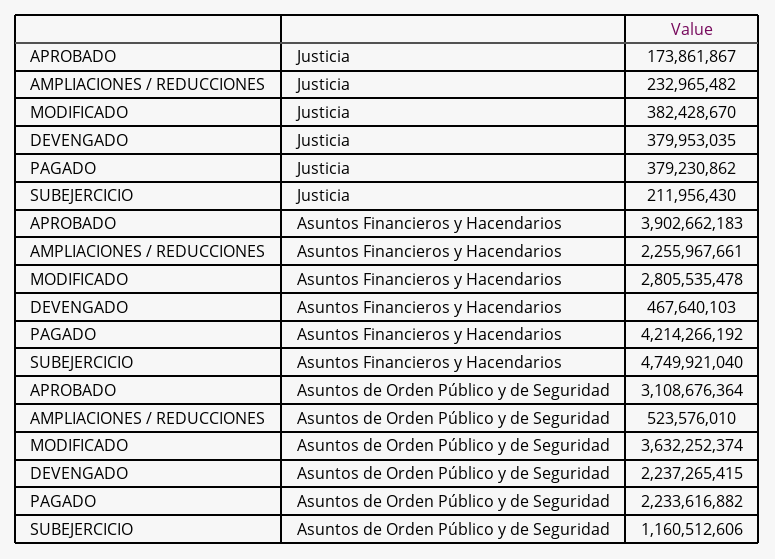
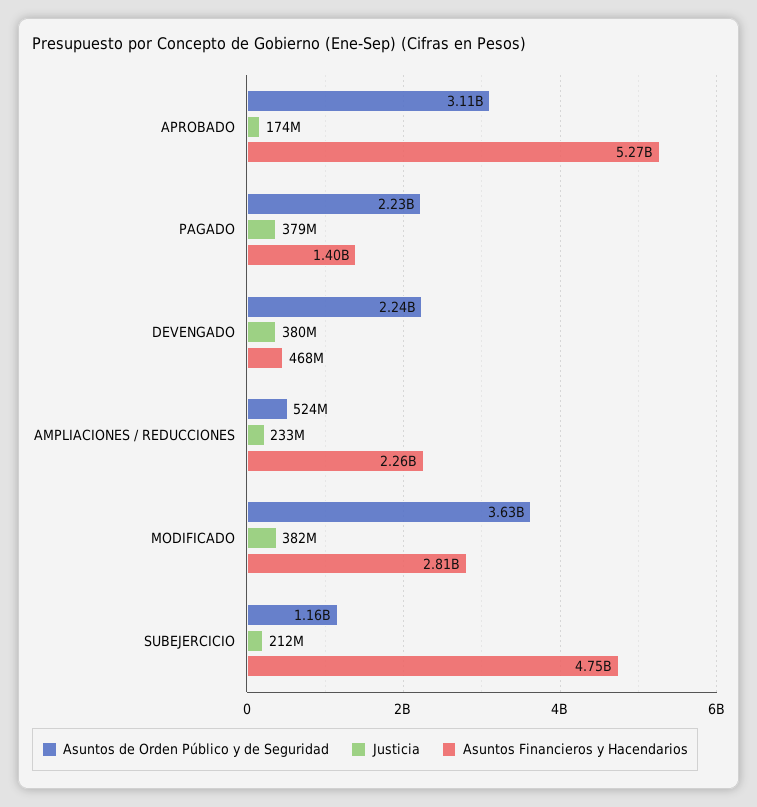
Asuntos Financieros y Hacendarios, APROBADO: 3902662183 -> 5270000000
Asuntos Financieros y Hacendarios, PAGADO: 4214266192 -> 1400000000

